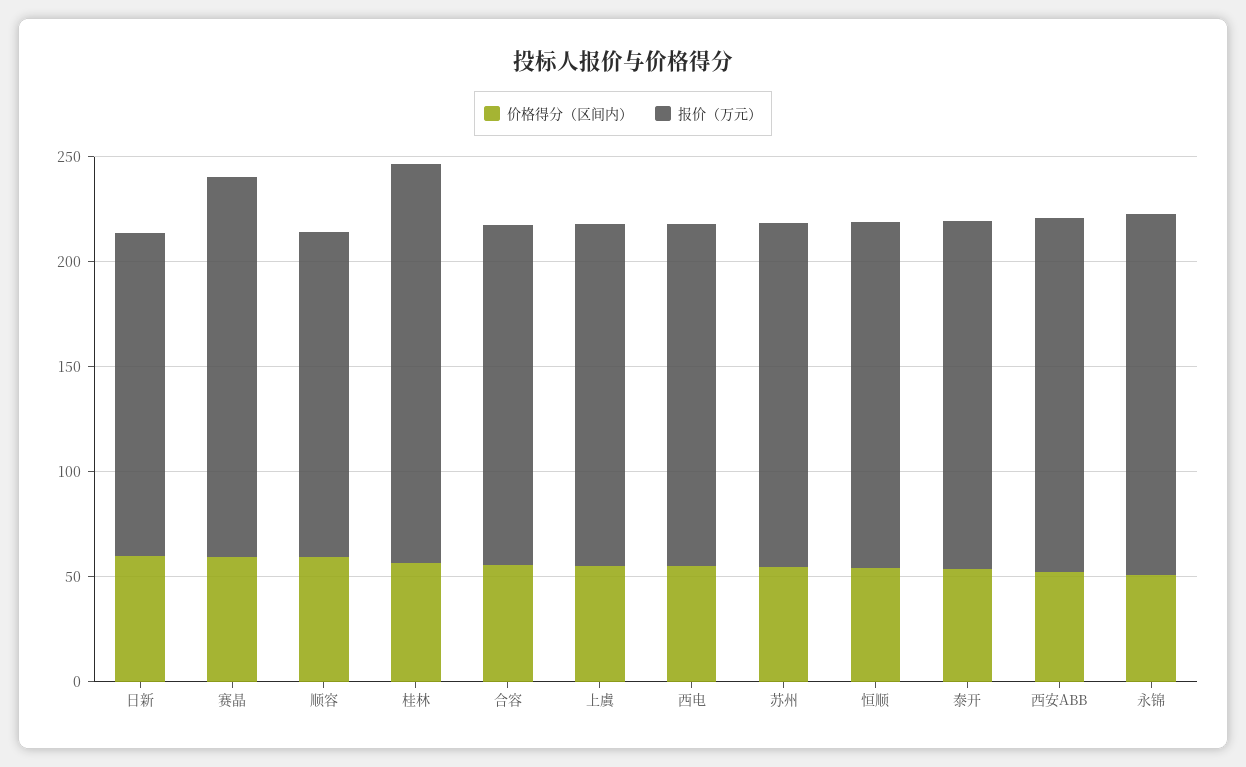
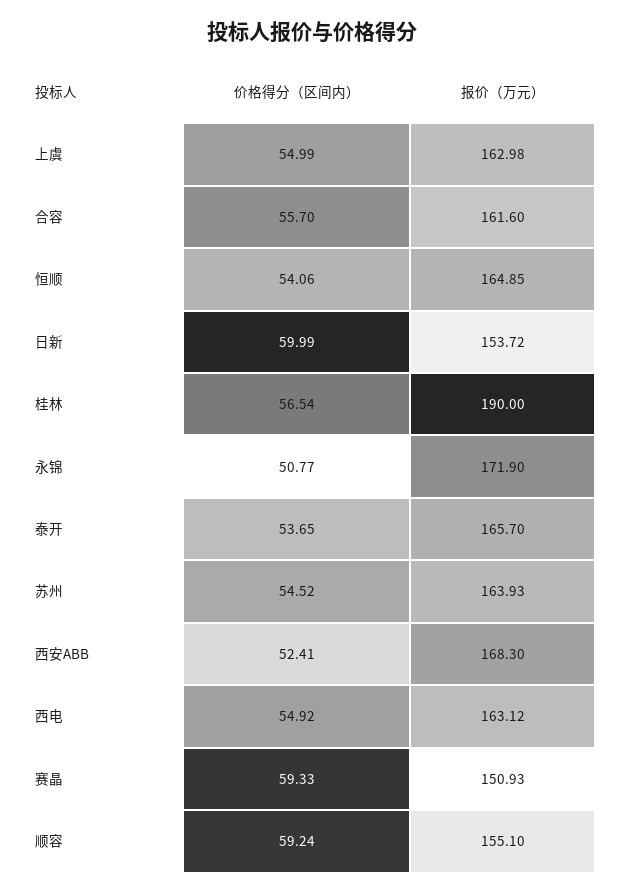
报价（万元）, 赛晶: 180 -> 150.93

